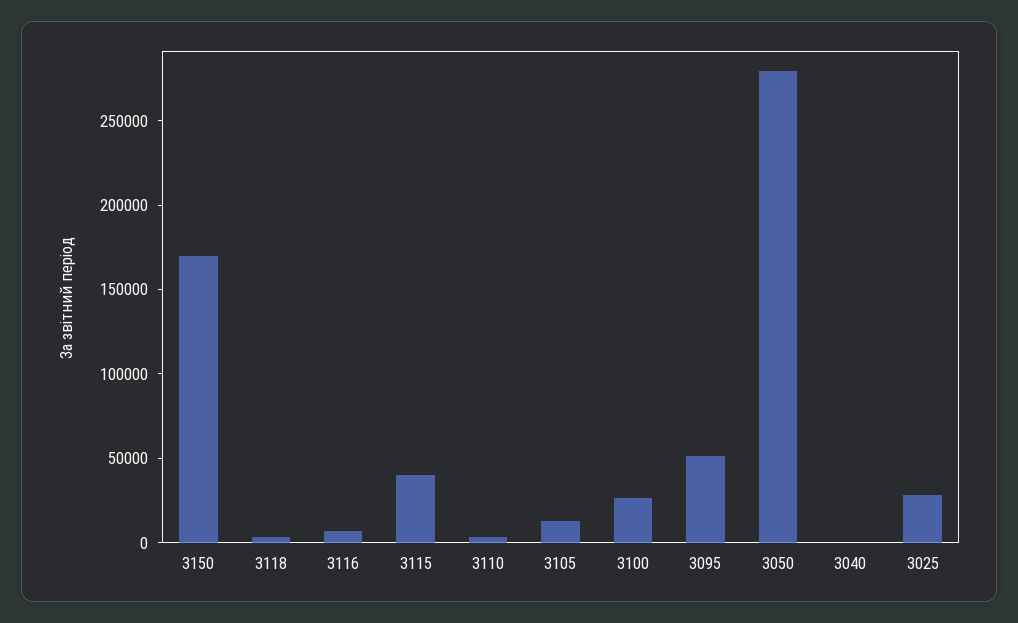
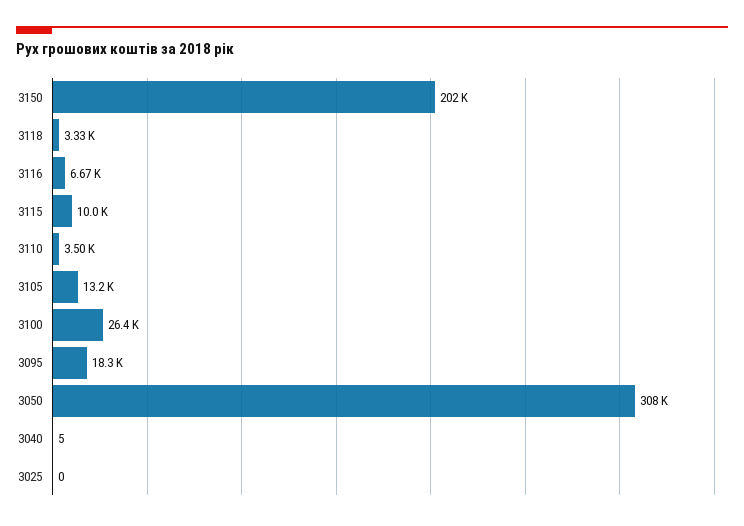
3150: 170000 -> 202000
3115: 40000 -> 10000
3095: 50000 -> 18300
3050: 280000 -> 308000
3025: 30000 -> 0

